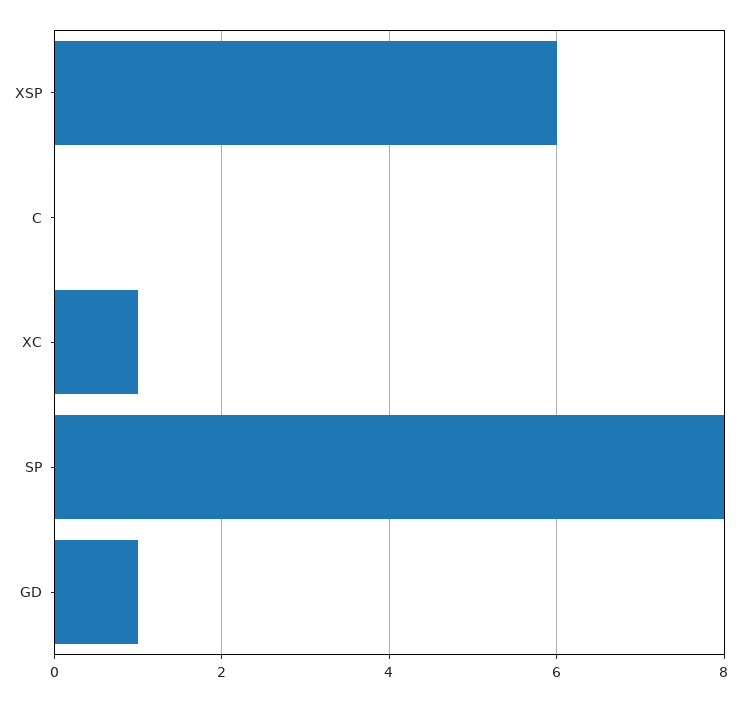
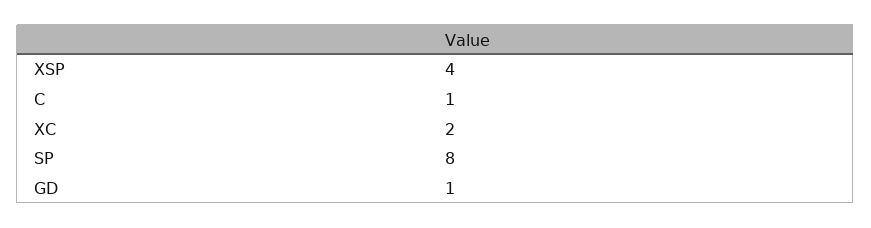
XSP: 6 -> 4
C: 0 -> 1
XC: 1 -> 2

